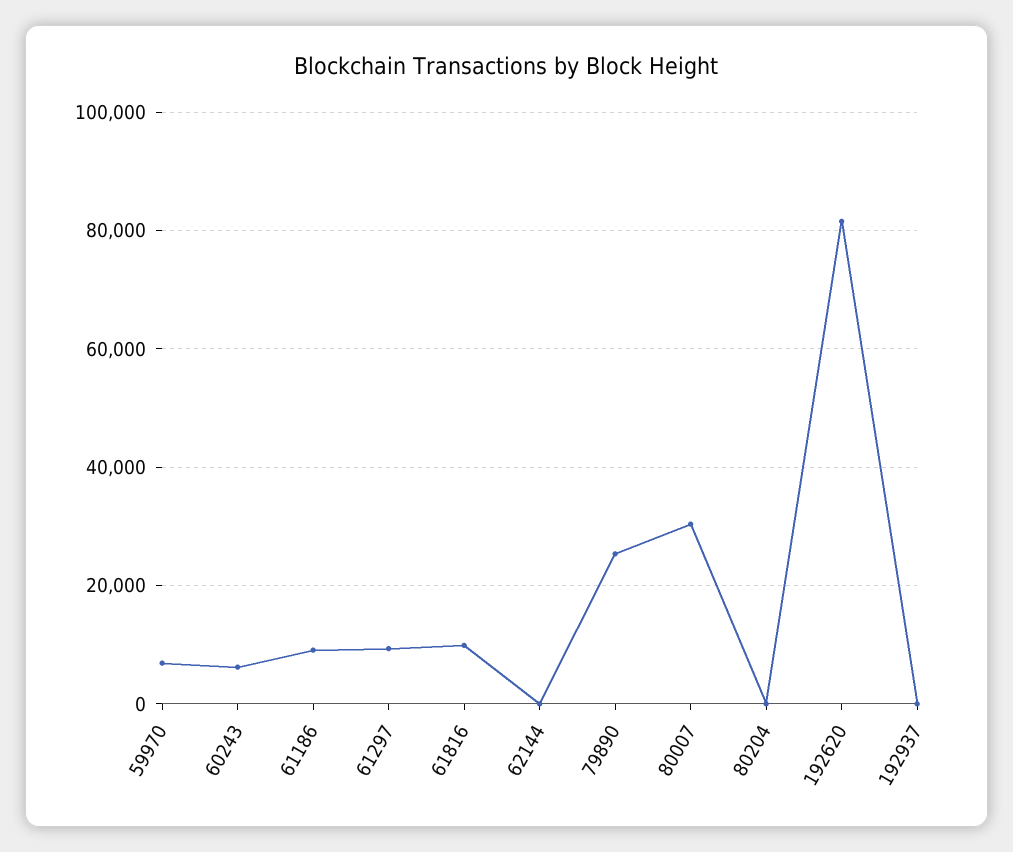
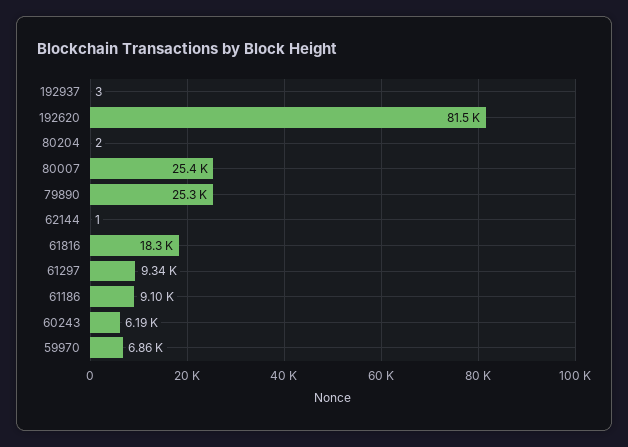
61816: 10000 -> 18300
80007: 30000 -> 25400

